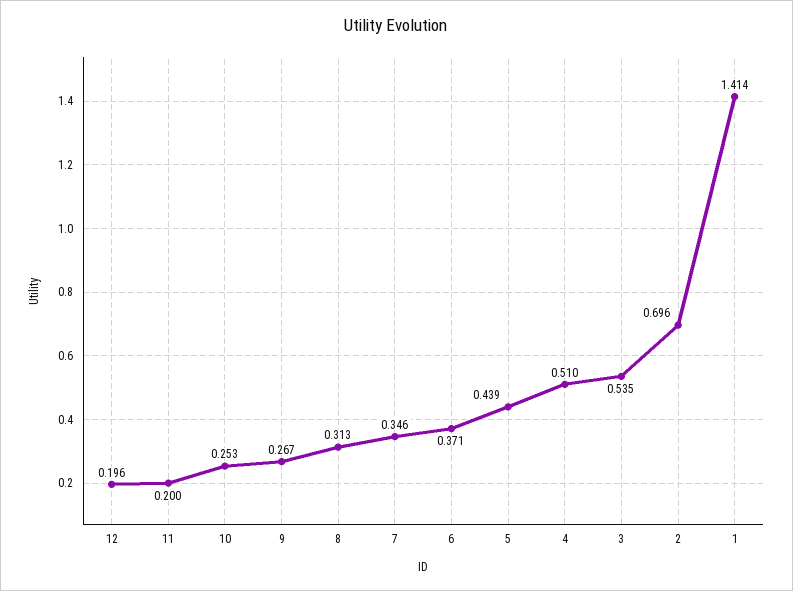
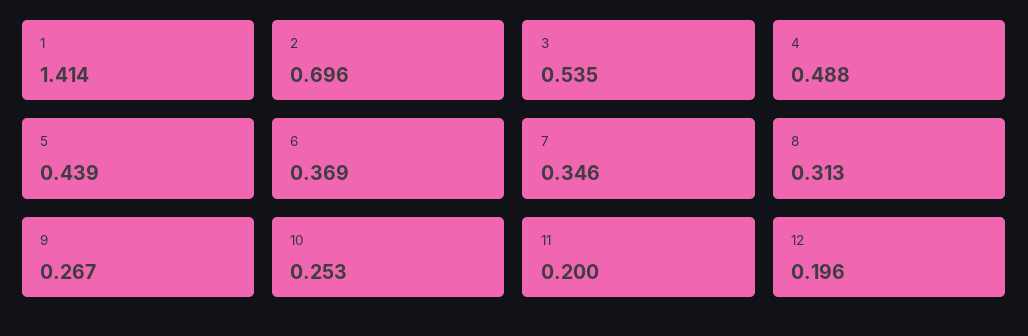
6: 0.371 -> 0.369
4: 0.51 -> 0.488

